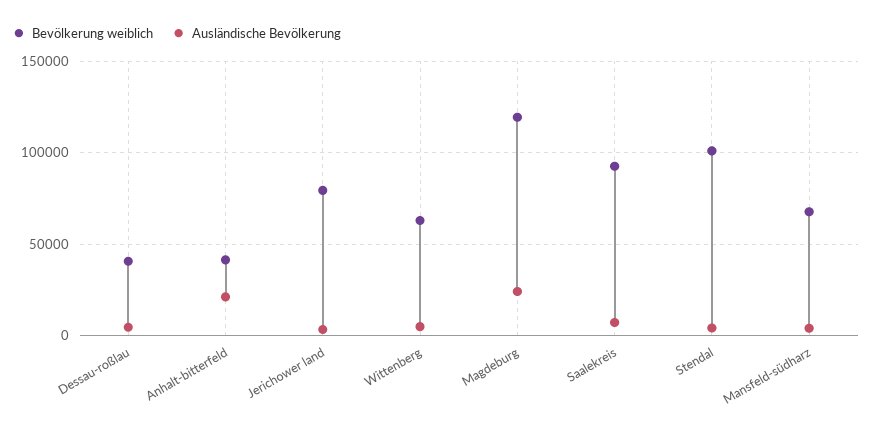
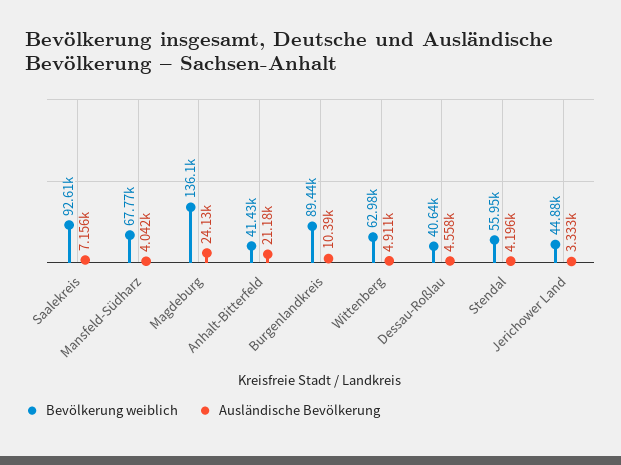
Bevölkerung weiblich, Jerichower land: 80000 -> 44880
Bevölkerung weiblich, Magdeburg: 120000 -> 136100
Bevölkerung weiblich, Stendal: 100000 -> 55950
Bevölkerung weiblich, Burgenlandkreis: none -> 89440
Ausländische Bevölkerung, Burgenlandkreis: none -> 10390

